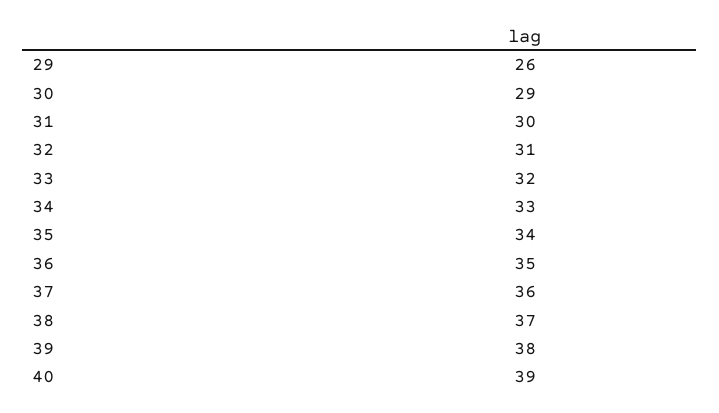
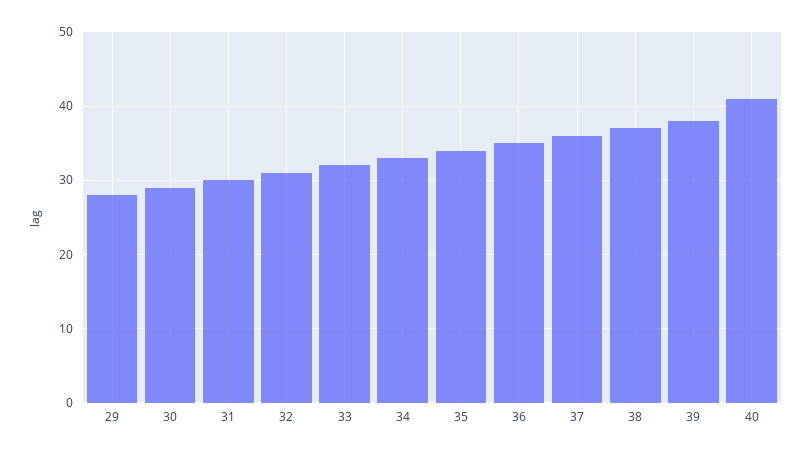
29: 26 -> 28
40: 39 -> 41

